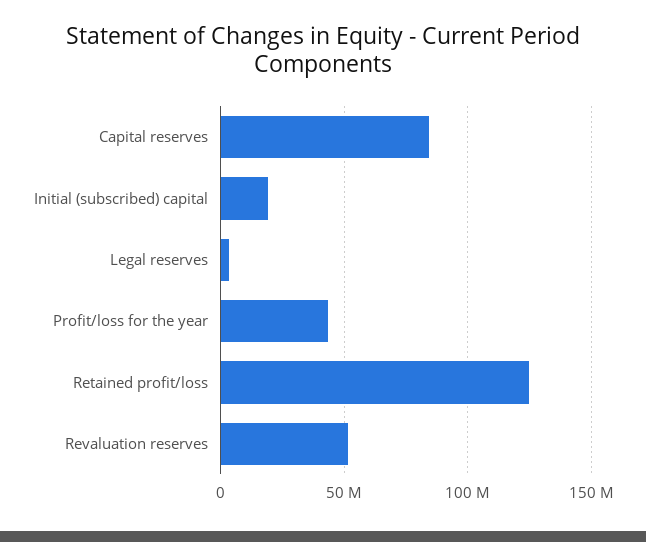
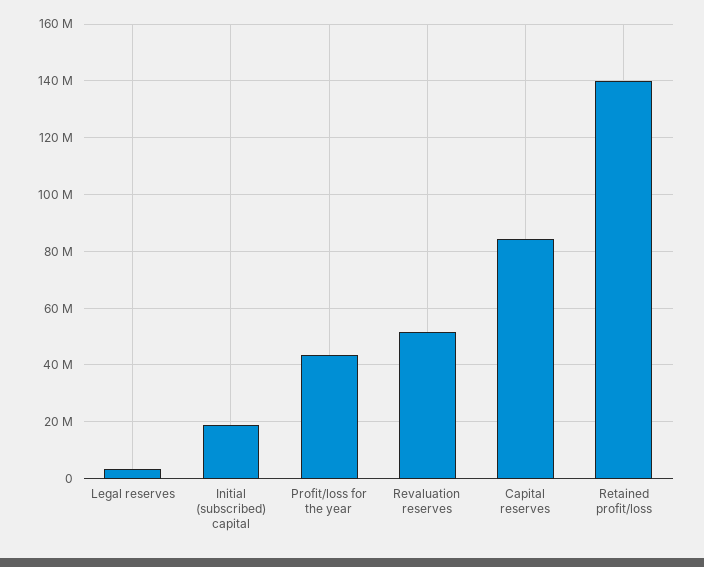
Retained profit/loss: 125000000 -> 140000000

